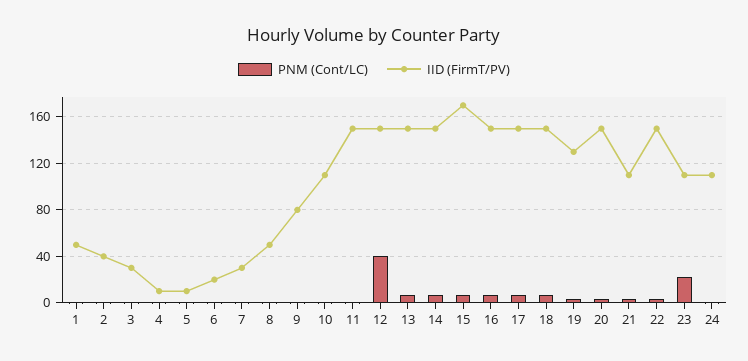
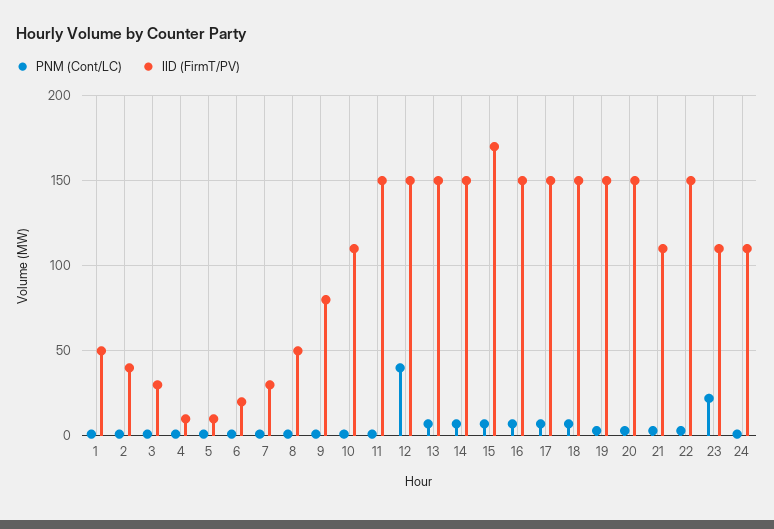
IID (FirmT/PV), 19: 130 -> 150

